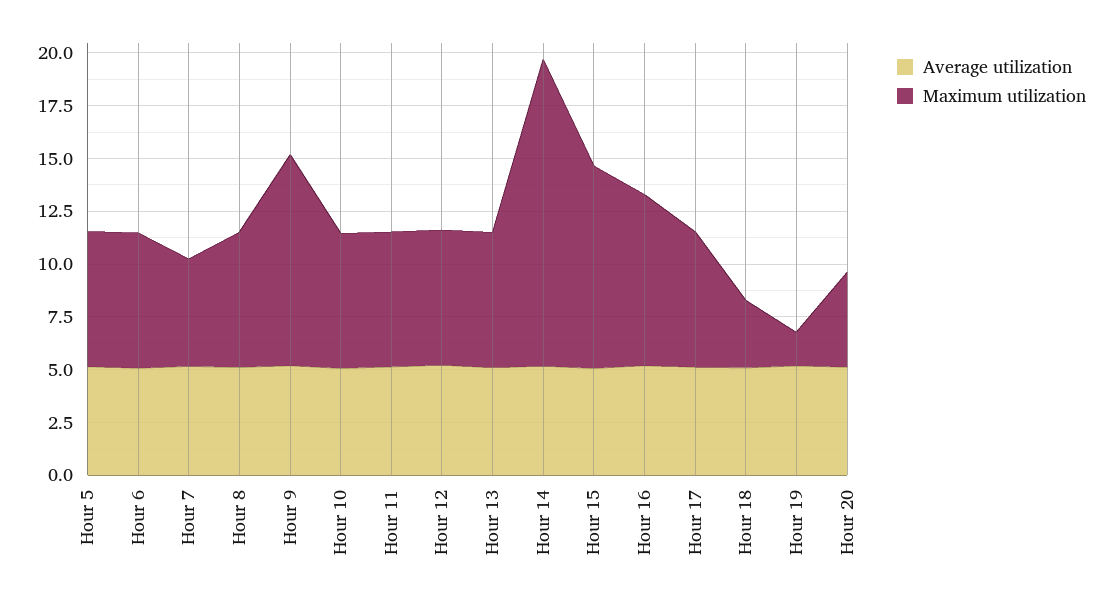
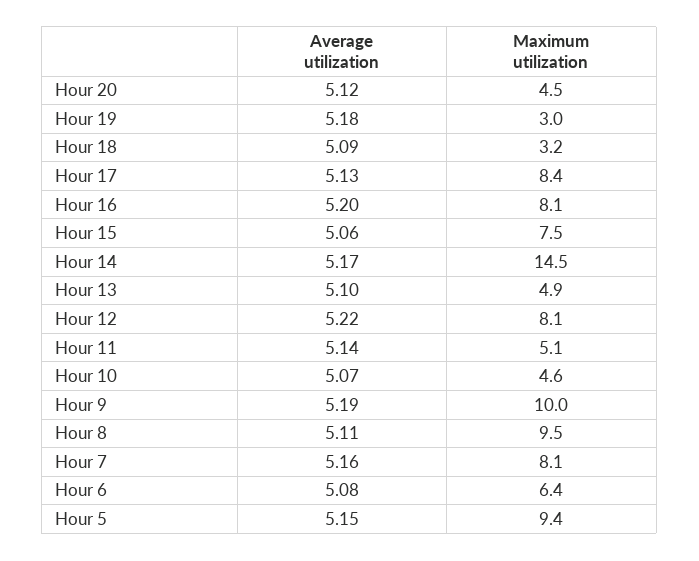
Maximum utilization, Hour 5: 6.5 -> 9.4
Maximum utilization, Hour 7: 5 -> 8.1
Maximum utilization, Hour 8: 6.5 -> 9.5
Maximum utilization, Hour 10: 6.5 -> 4.6
Maximum utilization, Hour 11: 6.5 -> 5.1
Maximum utilization, Hour 12: 6.5 -> 8.1
Maximum utilization, Hour 13: 6.5 -> 4.9
Maximum utilization, Hour 15: 9.5 -> 7.5
Maximum utilization, Hour 17: 6.5 -> 8.4
Maximum utilization, Hour 19: 1.5 -> 3

